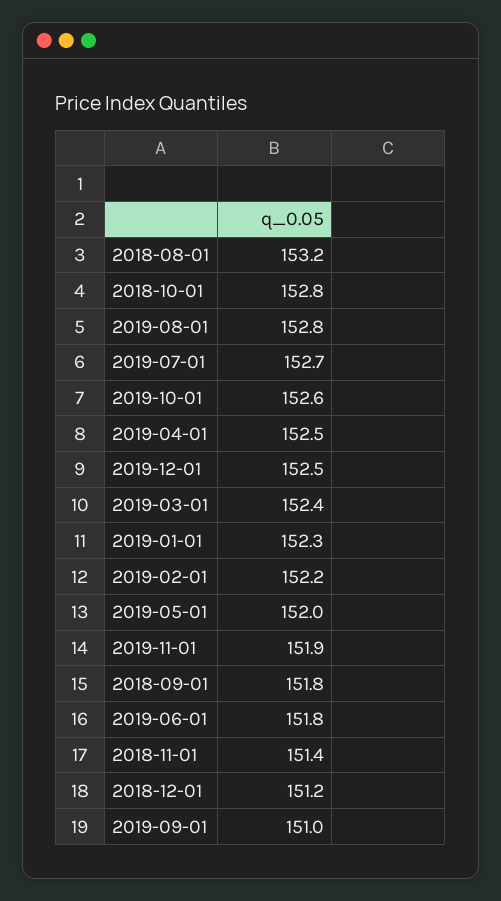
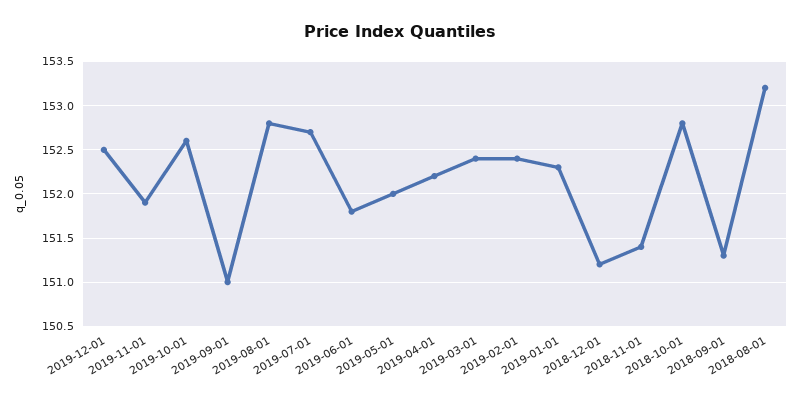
2019-04-01: 152.5 -> 152.2
2019-02-01: 152.2 -> 152.4
2018-09-01: 151.8 -> 151.3

